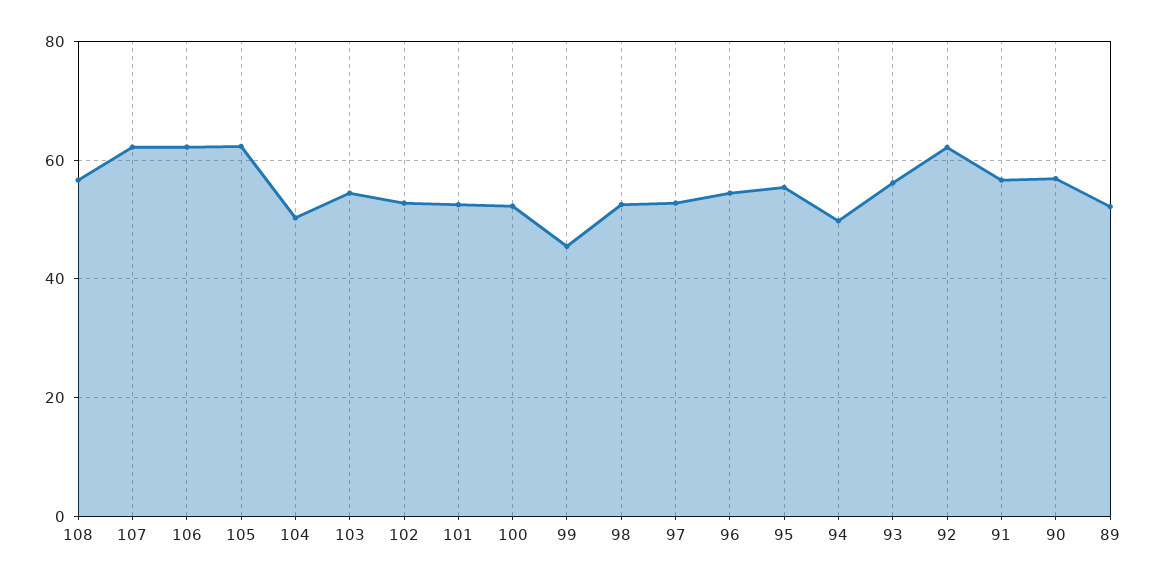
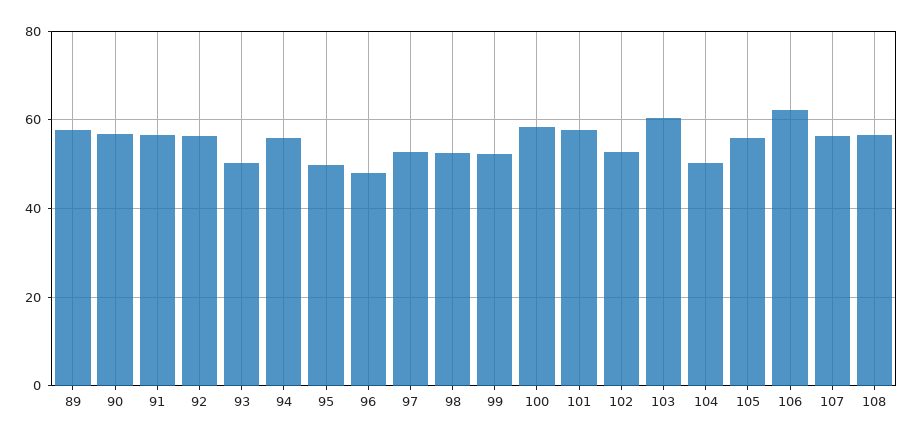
107: 62 -> 56
105: 62 -> 56
103: 54 -> 60
101: 52 -> 58
100: 52 -> 58
99: 46 -> 52
96: 54 -> 48
95: 56 -> 50
94: 50 -> 56
93: 56 -> 50
92: 62 -> 56
89: 52 -> 58

